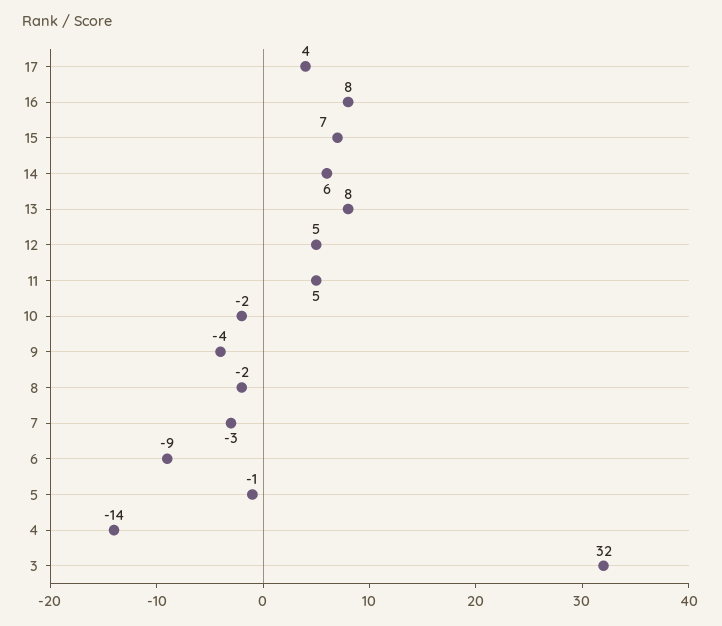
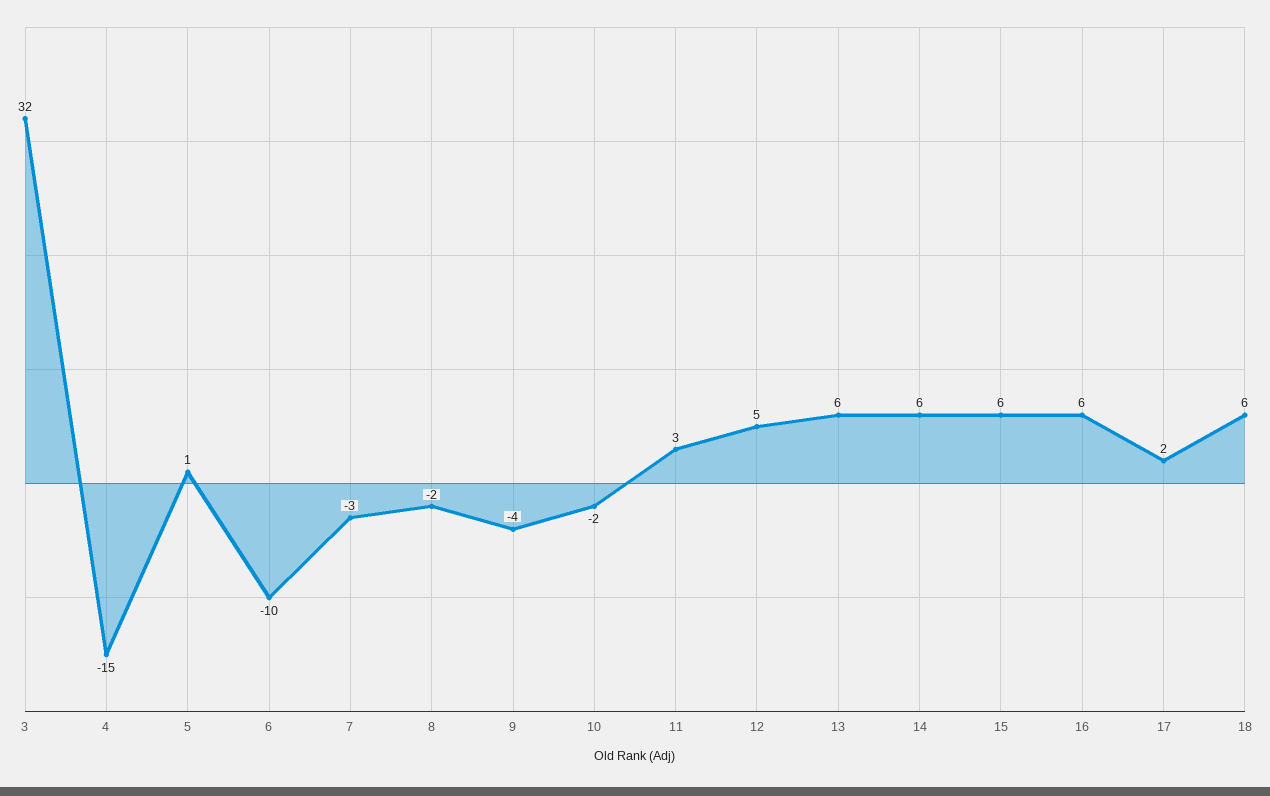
17: 4 -> 2
16: 8 -> 6
15: 7 -> 6
13: 8 -> 6
11: 5 -> 3
6: -9 -> -10
5: -1 -> 1
4: -14 -> -15
18: none -> 6

